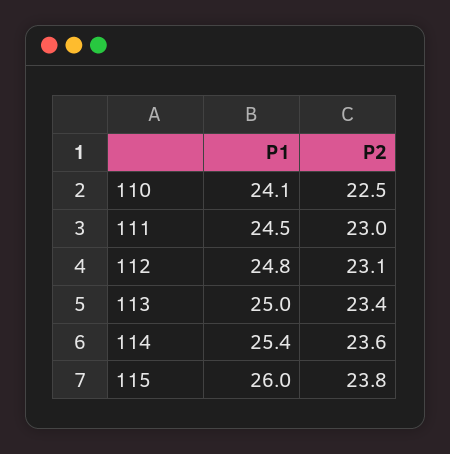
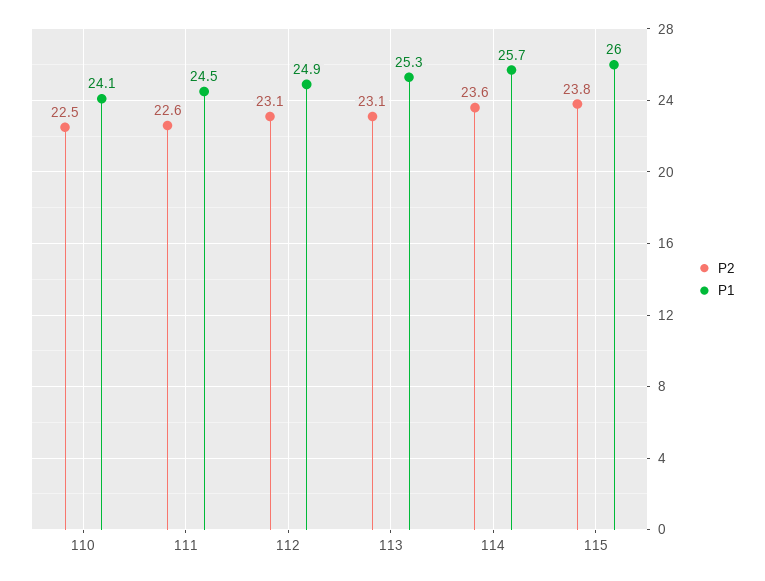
P2, 111: 23 -> 22.6
P1, 112: 24.8 -> 24.9
P1, 113: 25 -> 25.3
P2, 113: 23.4 -> 23.1
P1, 114: 25.4 -> 25.7

